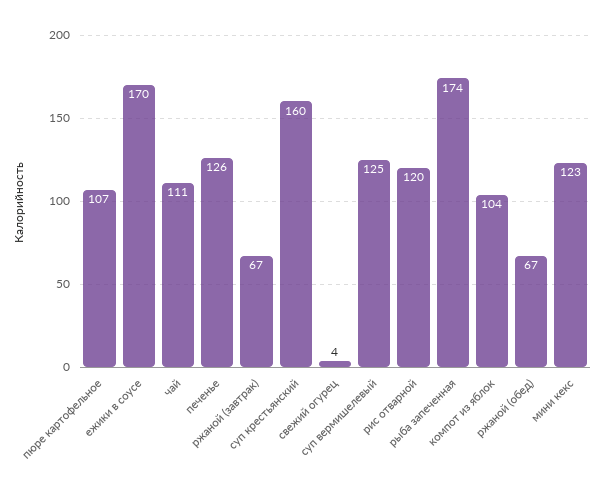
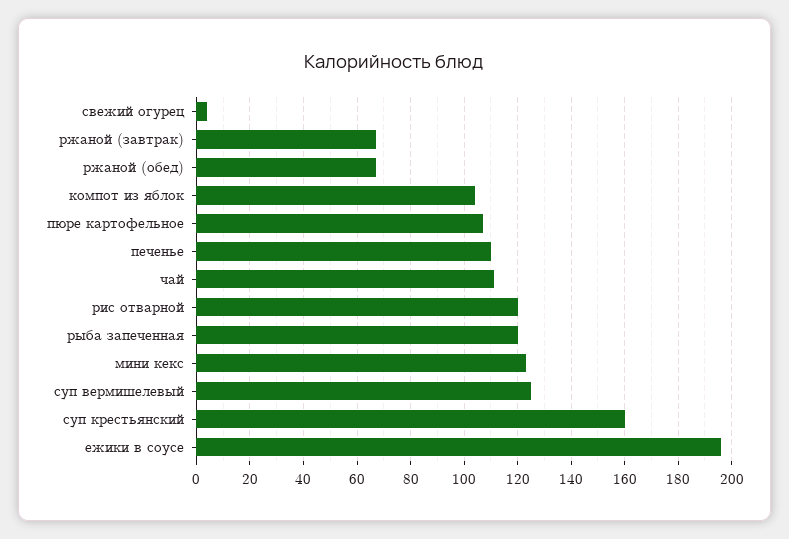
ежики в соусе: 170 -> 195
печенье: 126 -> 110
рыба запеченная: 174 -> 120

